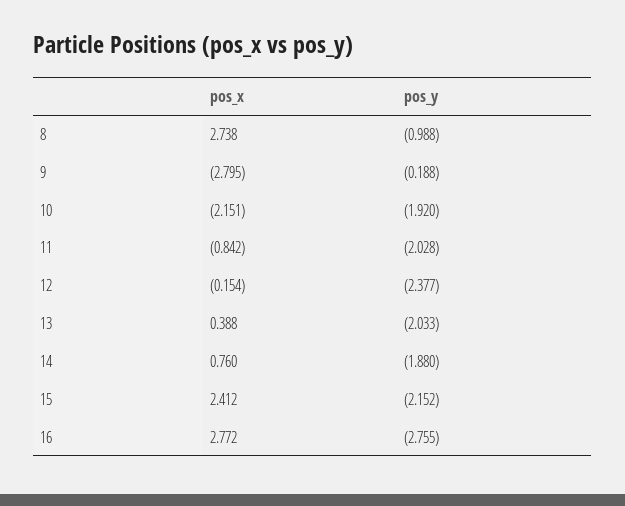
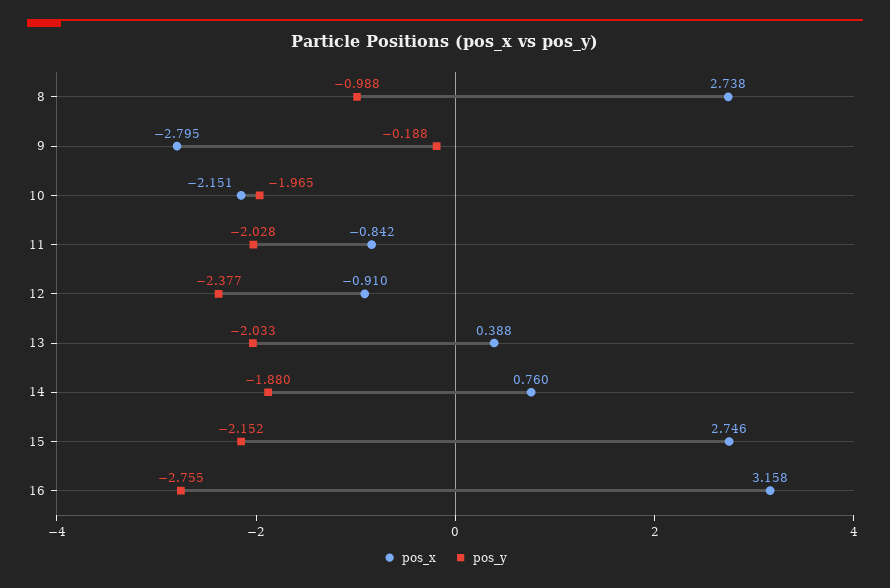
pos_y, 10: -1.92 -> -1.965
pos_x, 12: -0.154 -> -0.91
pos_x, 15: 2.412 -> 2.746
pos_x, 16: 2.772 -> 3.158

